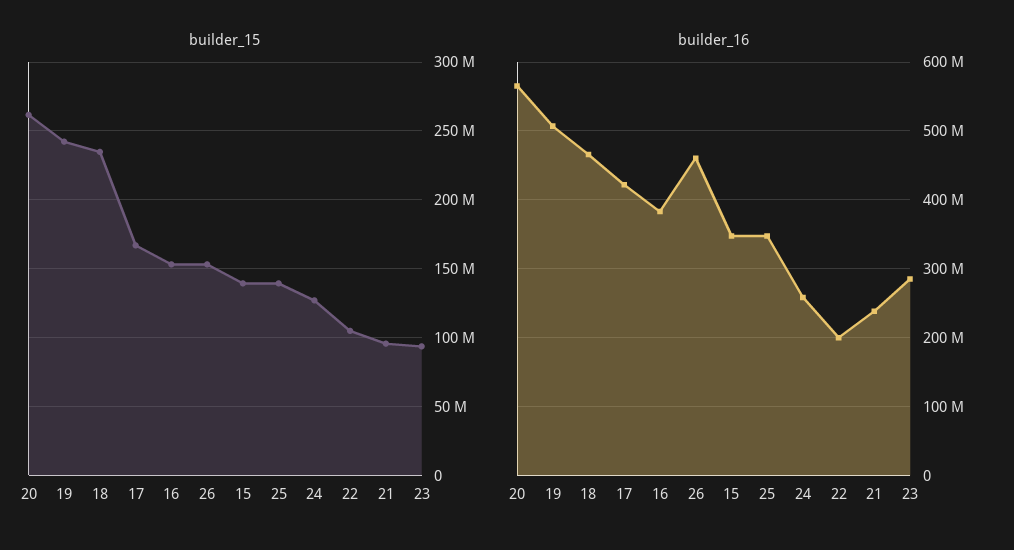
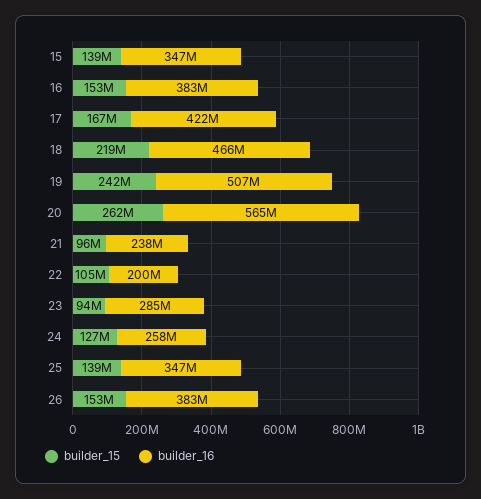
builder_15, 18: 235000000 -> 219000000
builder_16, 26: 460000000 -> 383000000

